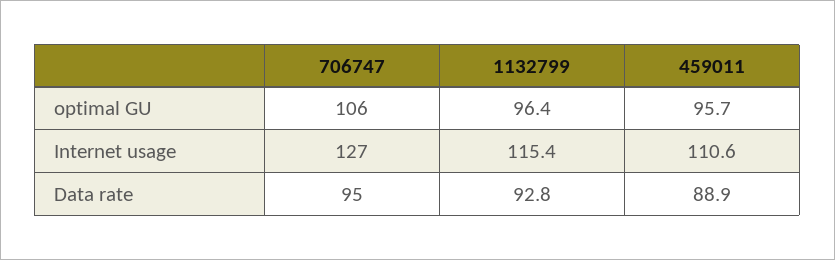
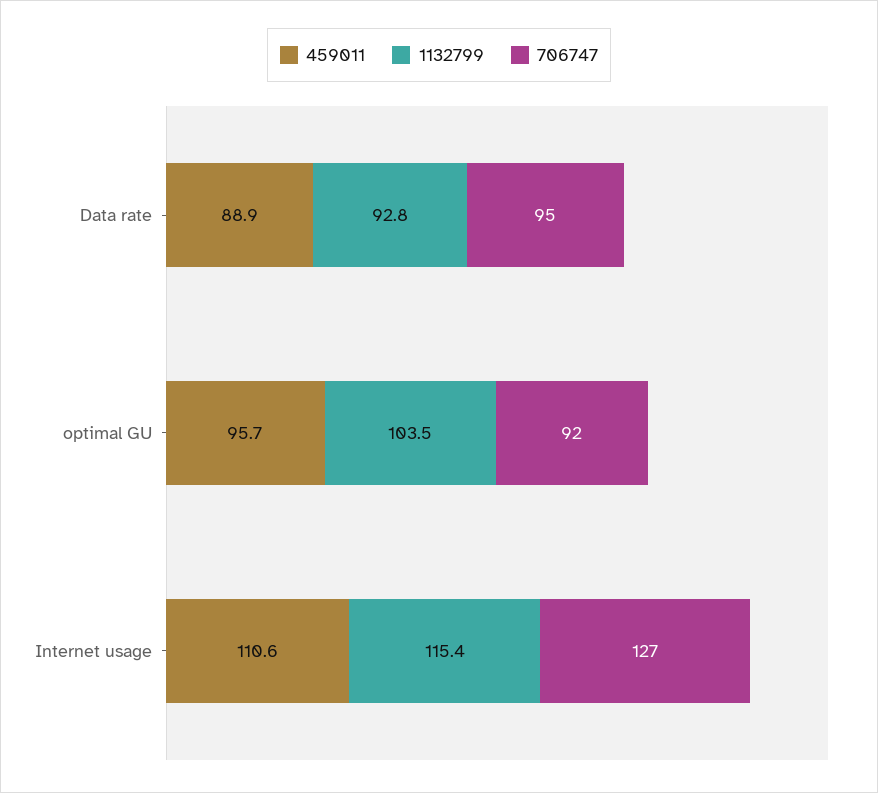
706747, optimal GU: 106 -> 92
1132799, optimal GU: 96.4 -> 103.5

